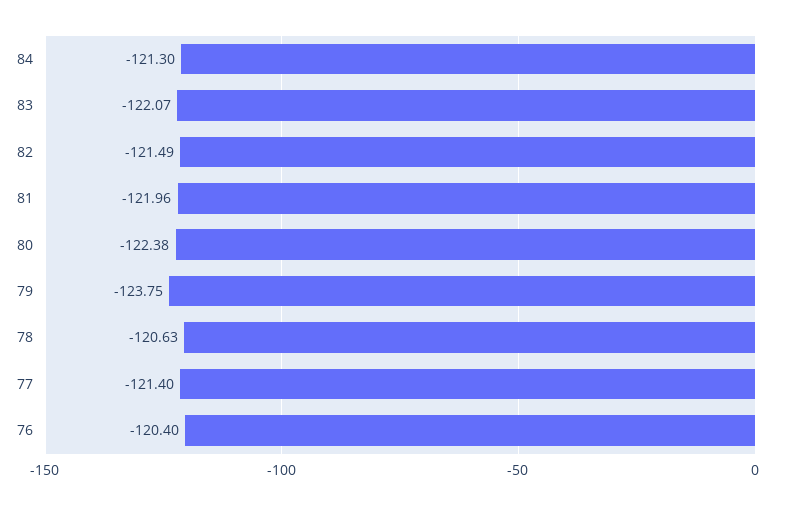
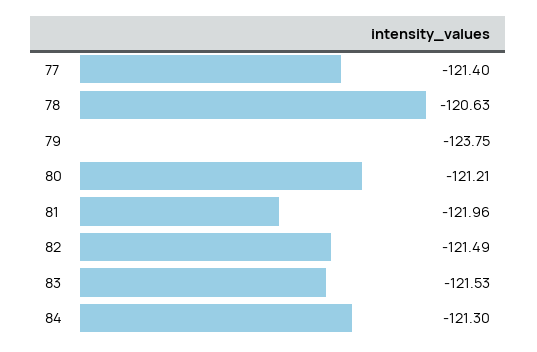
83: -122.07 -> -121.53
80: -122.38 -> -121.21
76: -120.4 -> none

